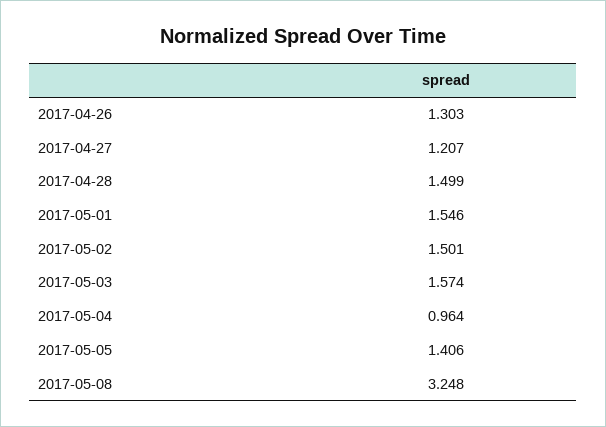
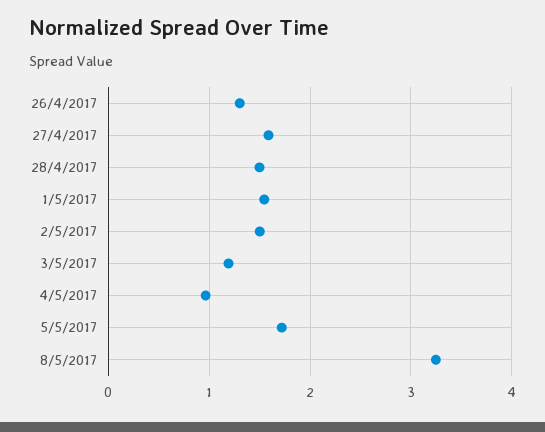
2017-04-27: 1.207 -> 1.6
2017-05-03: 1.574 -> 1.2
2017-05-05: 1.406 -> 1.7

